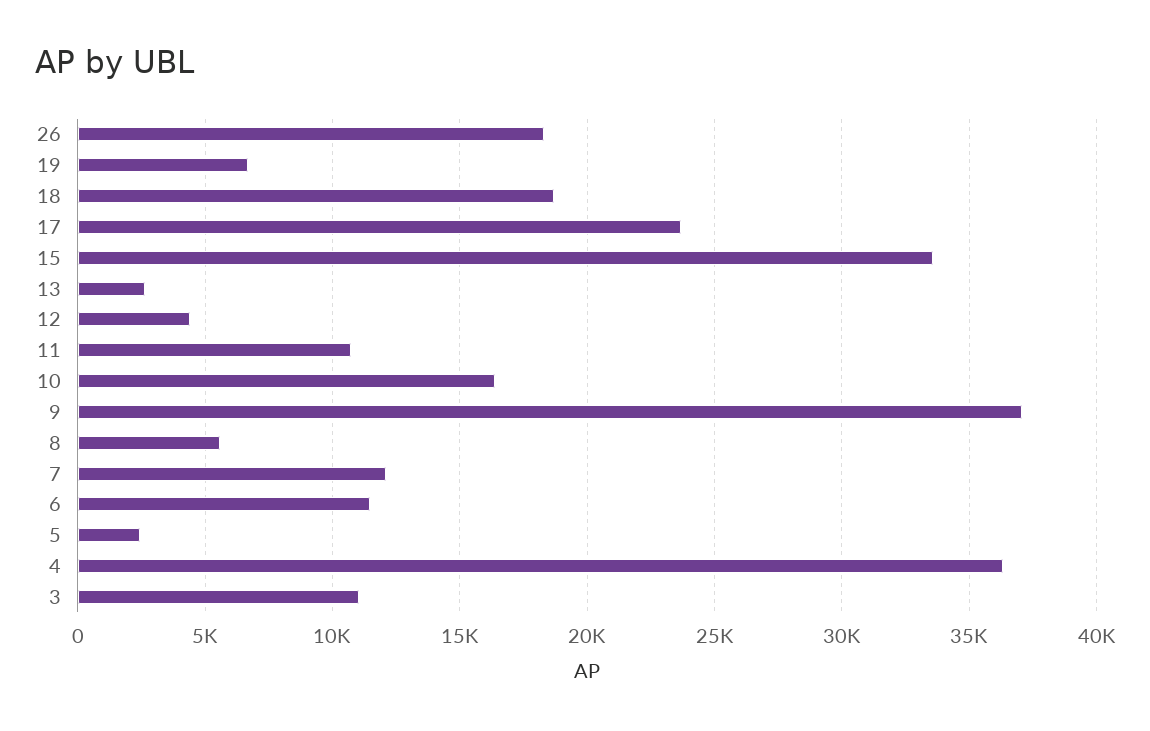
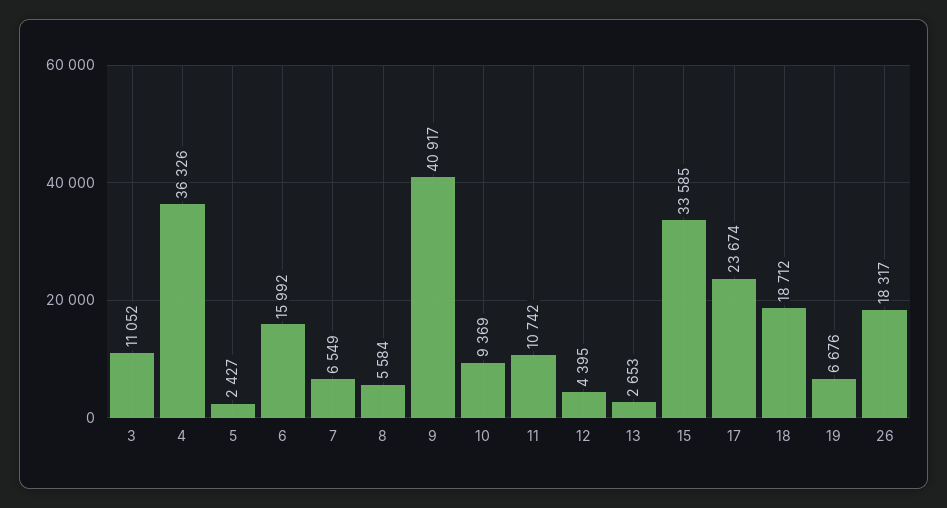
10: 16500 -> 9369
9: 37000 -> 40917
7: 12000 -> 6549
6: 11500 -> 15992

